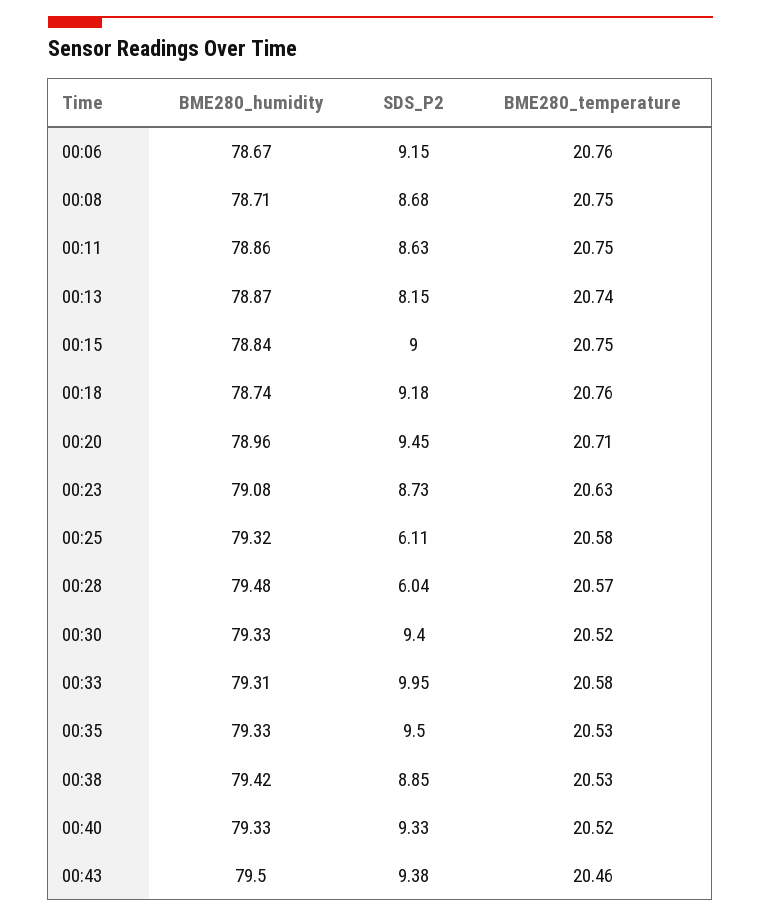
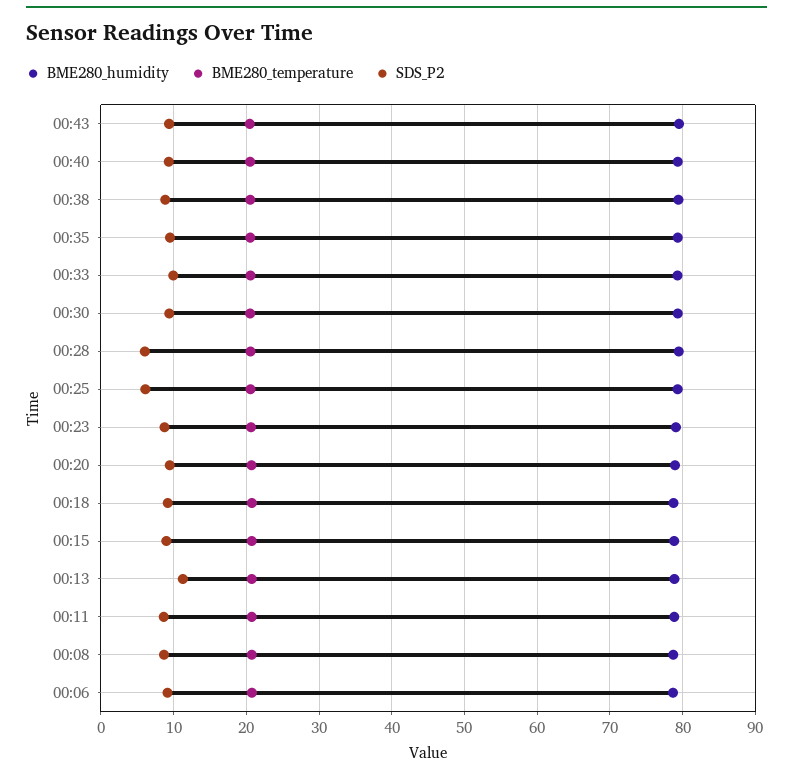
SDS_P2, 00:13: 8.15 -> 11

